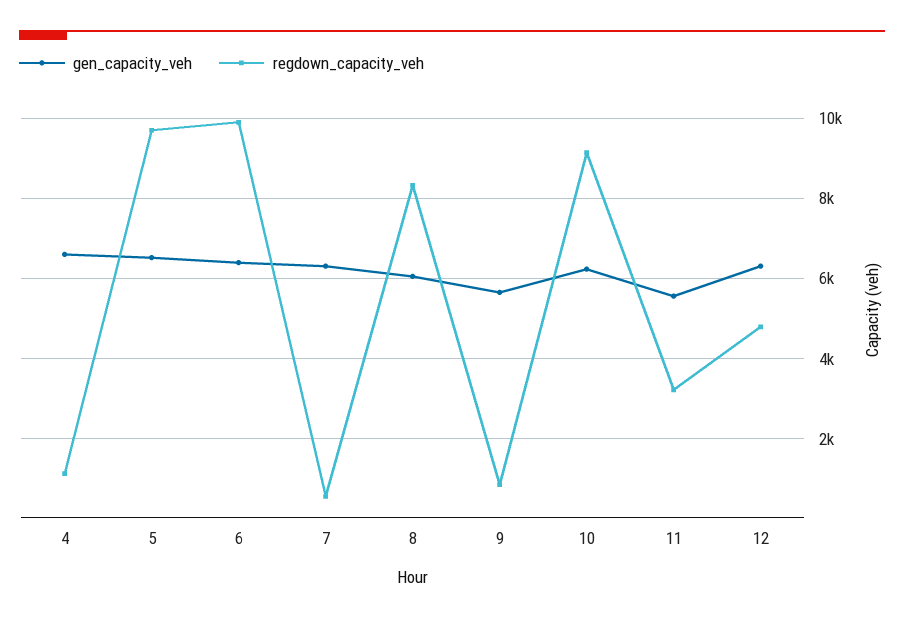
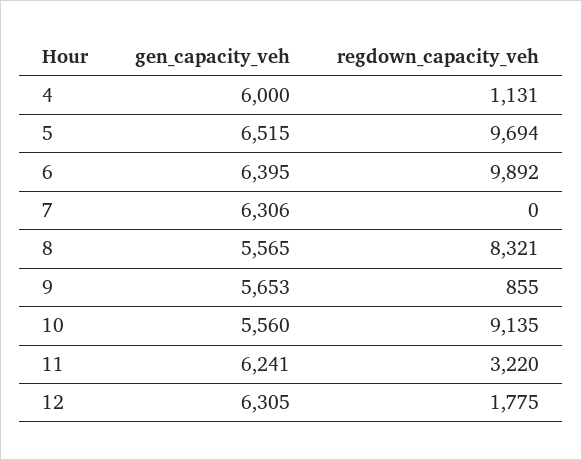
gen_capacity_veh, 4: 6600 -> 6000
regdown_capacity_veh, 7: 600 -> 0
gen_capacity_veh, 8: 6000 -> 5565
gen_capacity_veh, 10: 6200 -> 5560
gen_capacity_veh, 11: 5600 -> 6241
regdown_capacity_veh, 12: 4800 -> 1775

